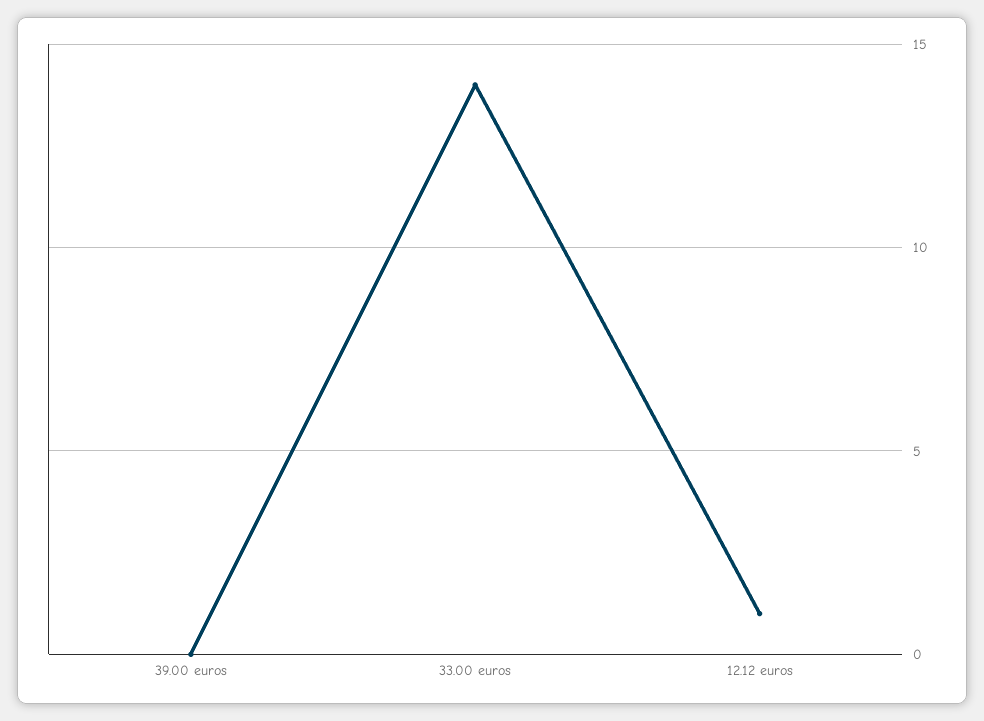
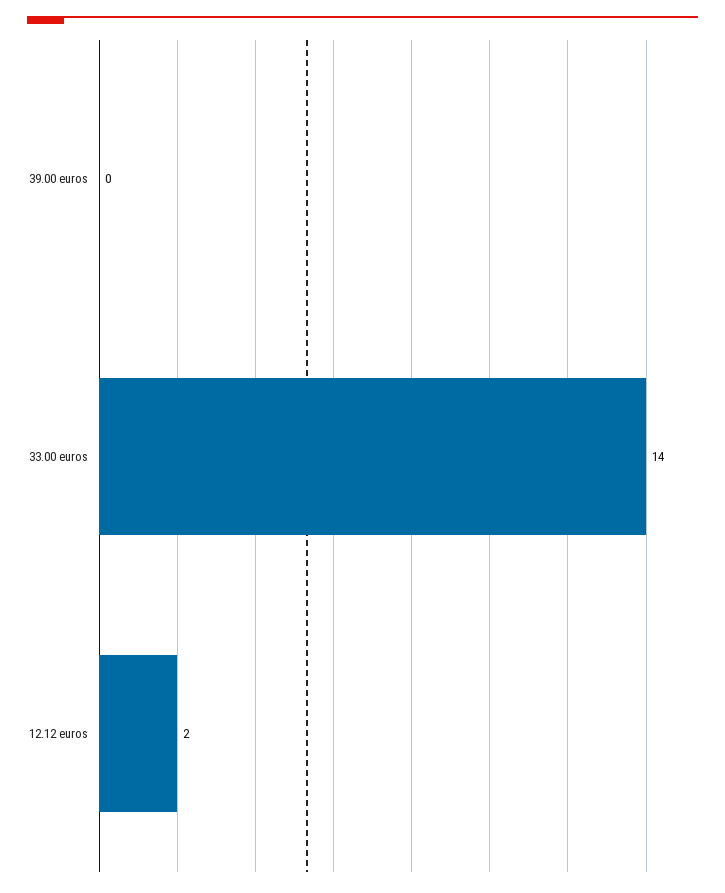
12.12 euros: 1 -> 2

